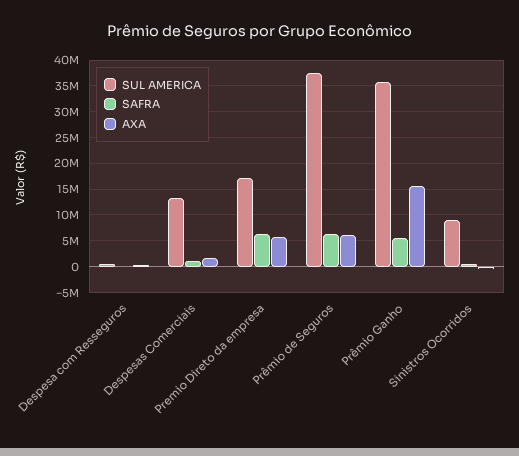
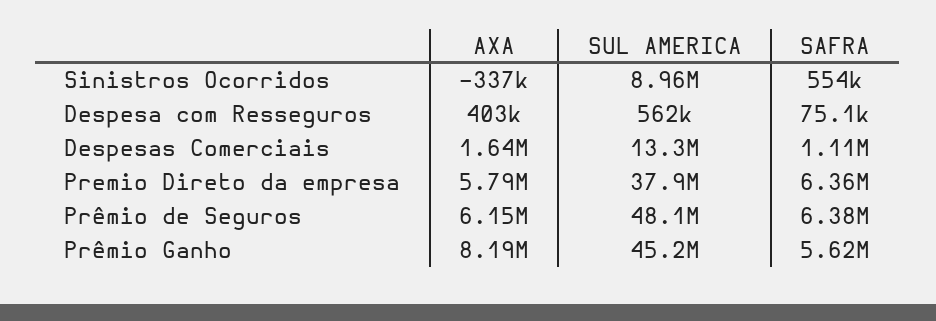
SUL AMERICA, Premio Direto da empresa: 17500000 -> 37900000
SUL AMERICA, Prêmio de Seguros: 37500000 -> 48100000
SUL AMERICA, Prêmio Ganho: 35000000 -> 45200000
AXA, Prêmio Ganho: 15000000 -> 8190000

